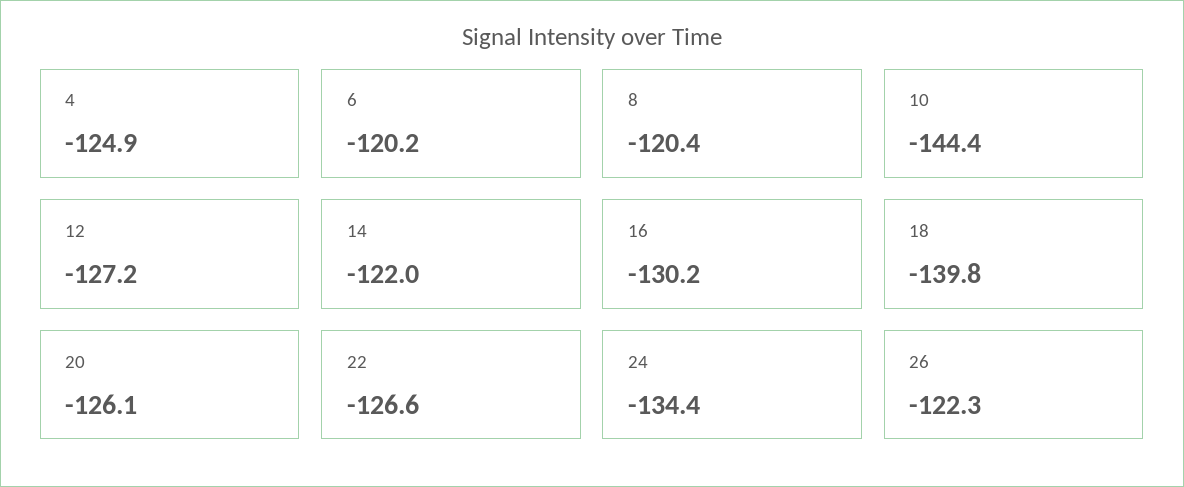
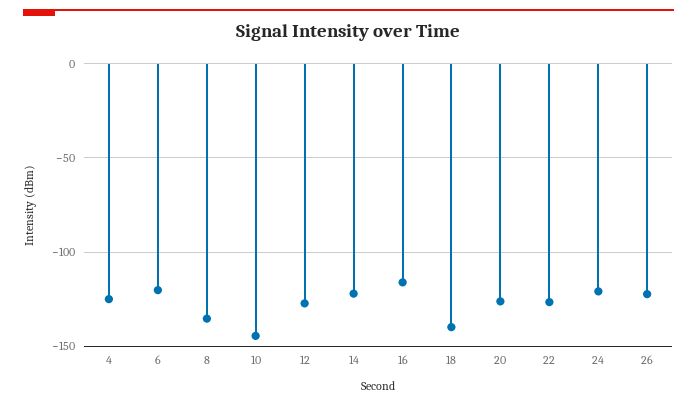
8: -120.4 -> -135
16: -130.2 -> -115
24: -134.4 -> -120

